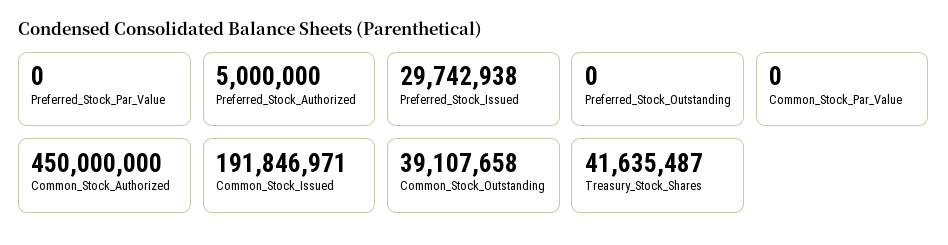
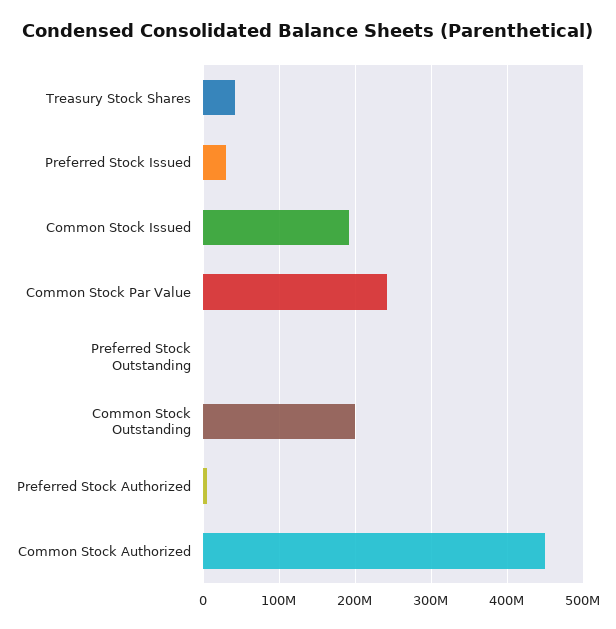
Preferred_Stock_Par_Value: 0 -> none
Common_Stock_Par_Value: 0 -> 240000000
Common_Stock_Outstanding: 39107658 -> 200000000

